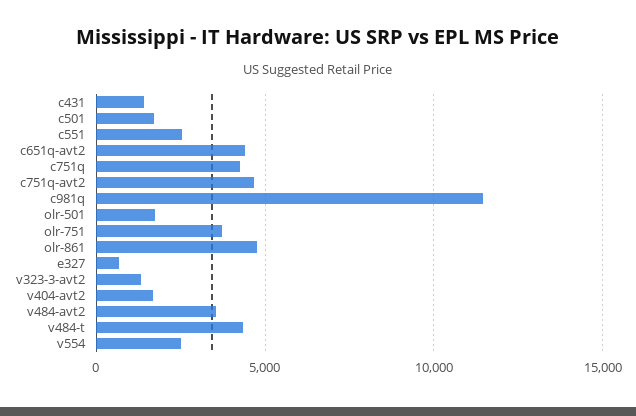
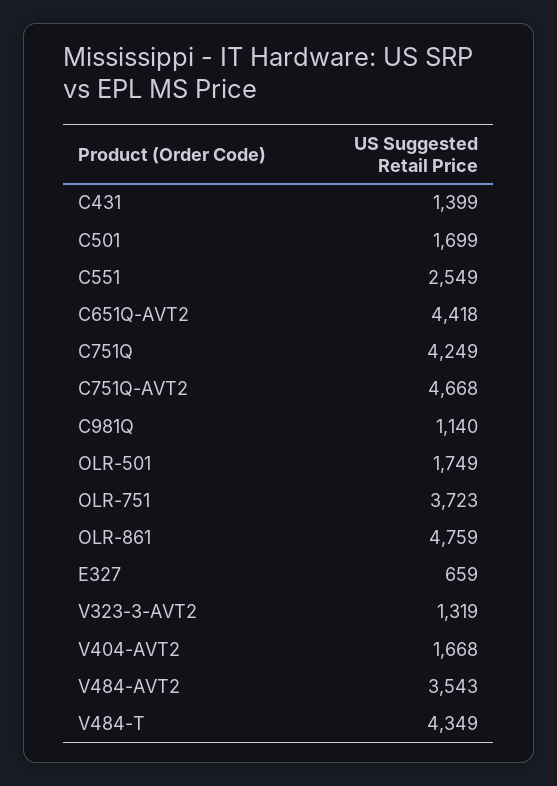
c981q: 11500 -> 1140
v554: 2500 -> none

